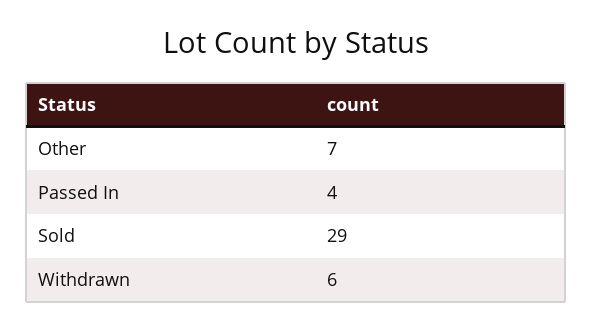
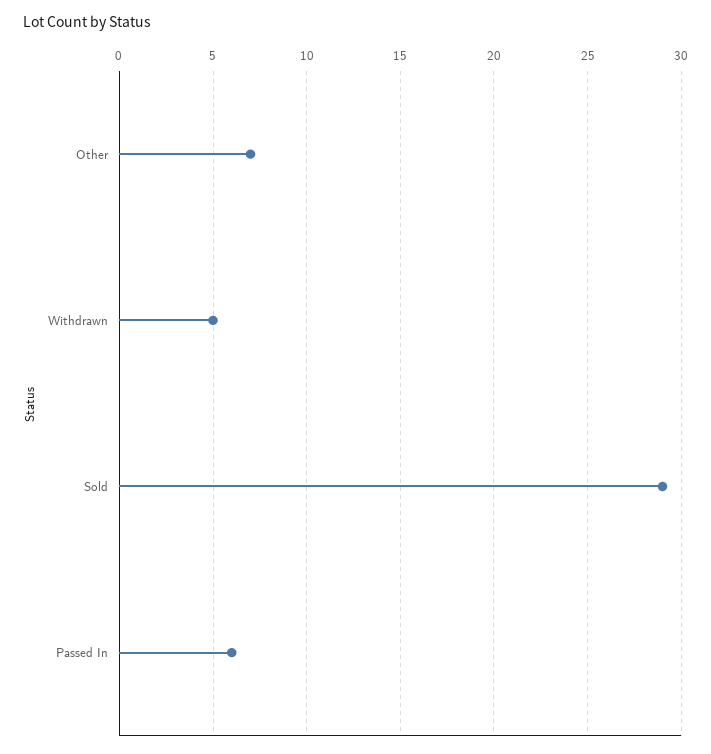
Passed In: 4 -> 6
Withdrawn: 6 -> 5

